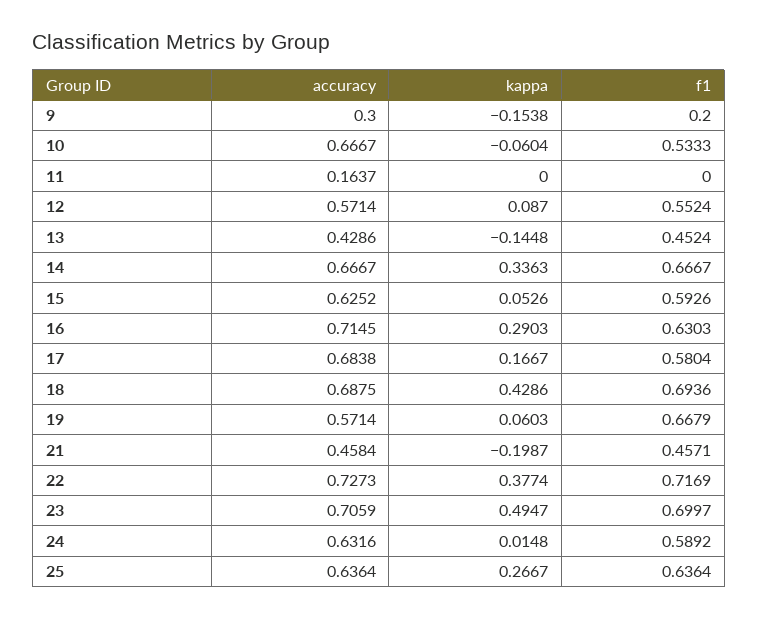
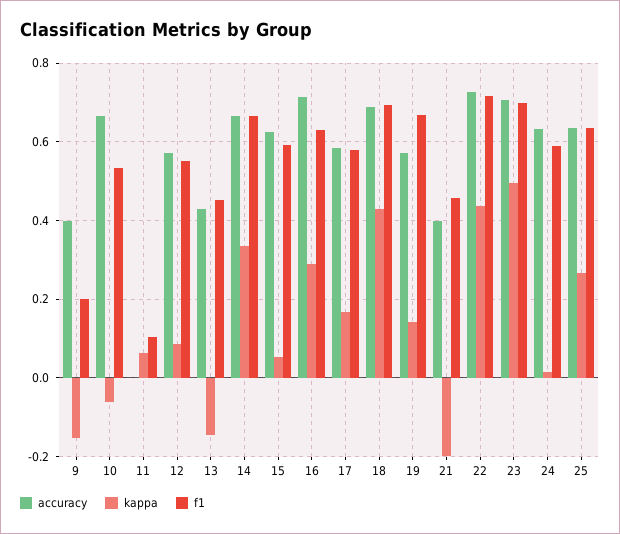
accuracy, 9: 0.3 -> 0.4
accuracy, 11: 0.1637 -> 0
kappa, 11: 0 -> 0.06
f1, 11: 0 -> 0.1
accuracy, 17: 0.6838 -> 0.58
kappa, 19: 0.0603 -> 0.14
accuracy, 21: 0.4584 -> 0.4
kappa, 22: 0.3774 -> 0.44

